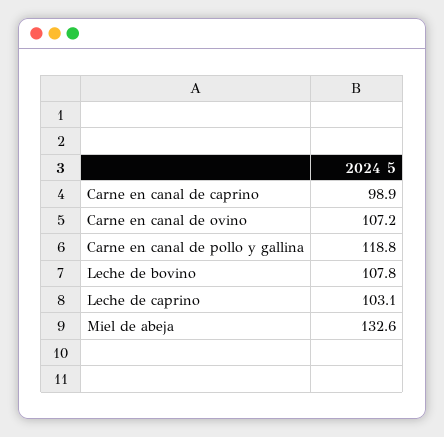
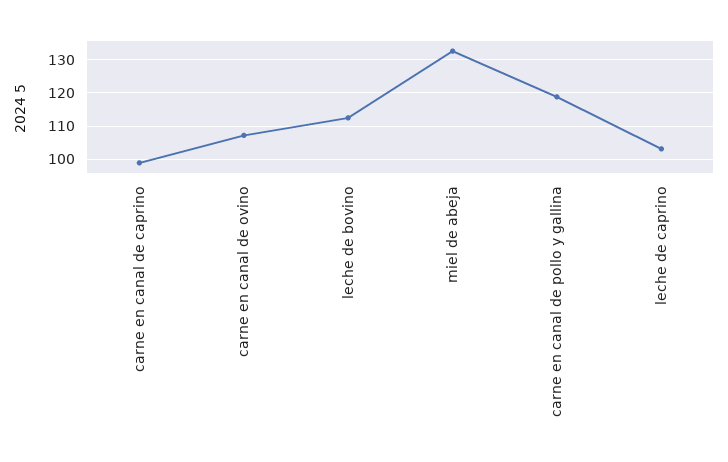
Leche de bovino: 107.8 -> 112

